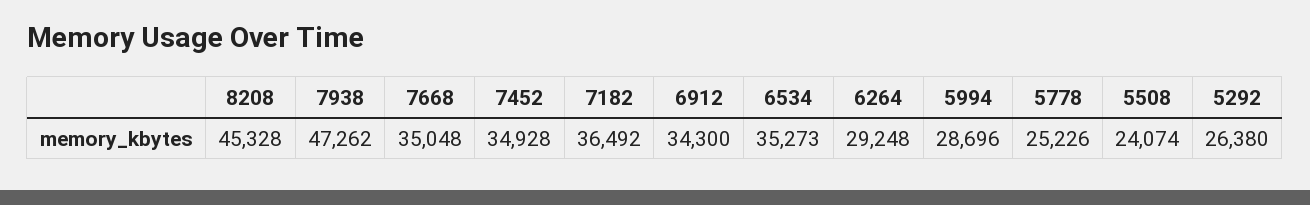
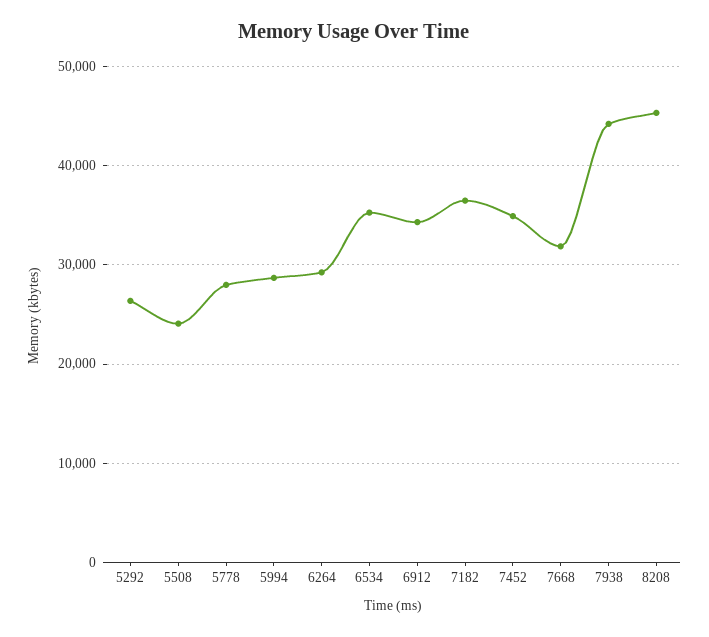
7938: 47262 -> 44000
7668: 35048 -> 32000
5778: 25226 -> 28000

